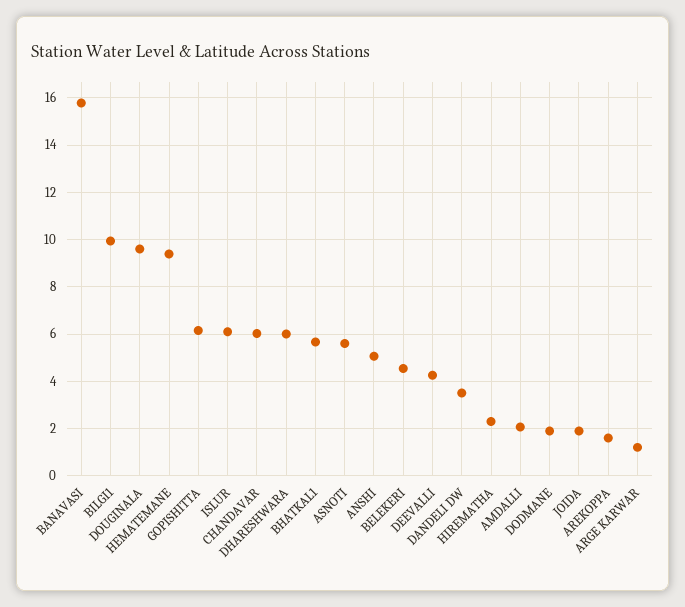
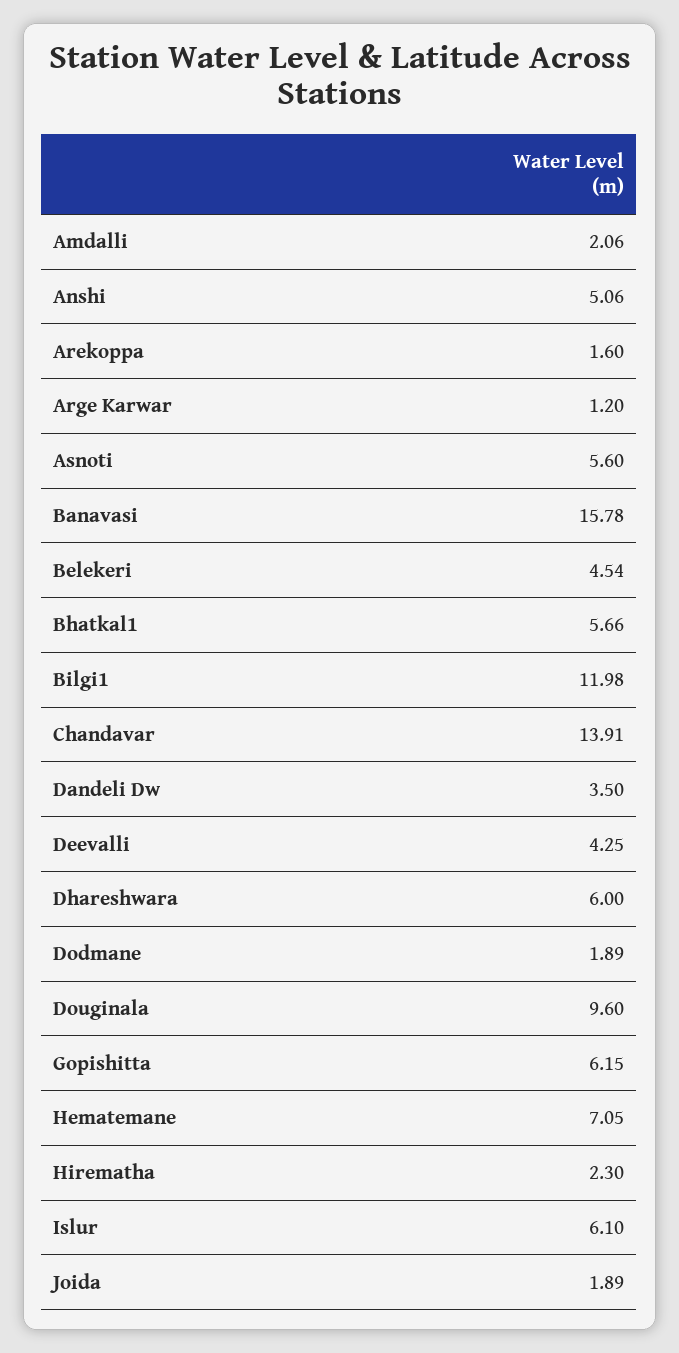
BILGI1: 10 -> 11.98
HEMATEMANE: 9.5 -> 7.05
CHANDAVAR: 6 -> 13.91

